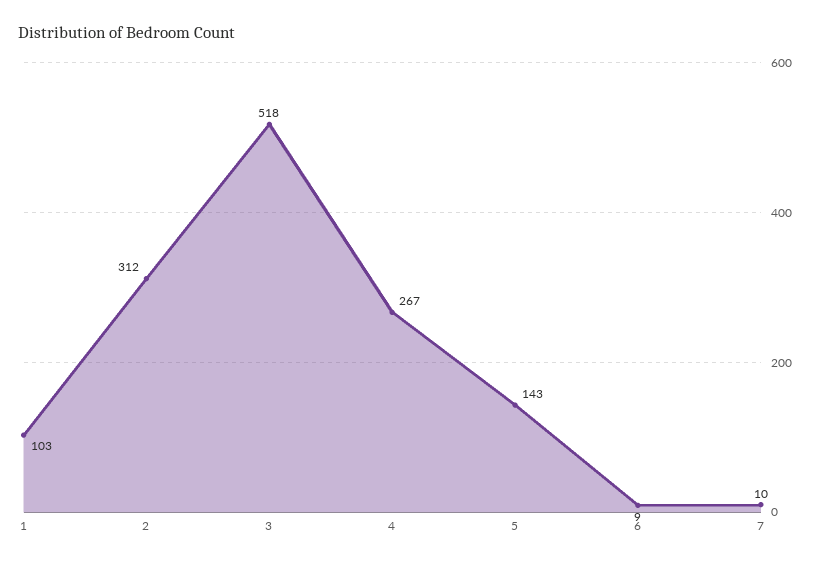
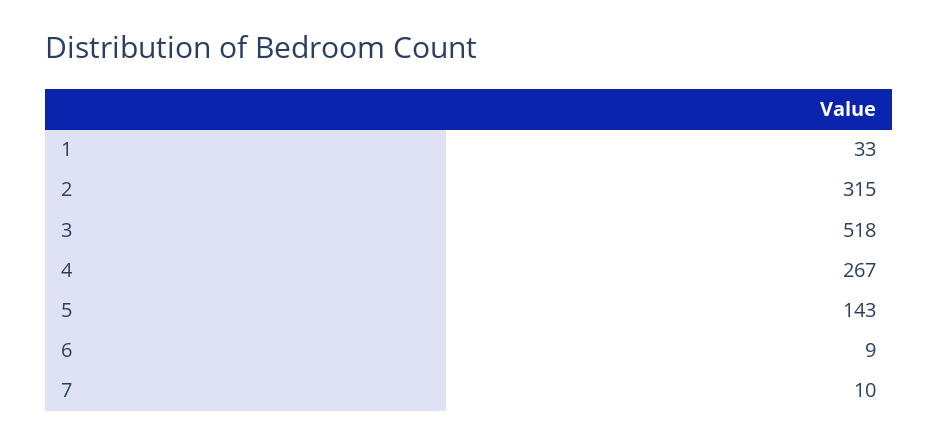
1: 103 -> 33
2: 312 -> 315

